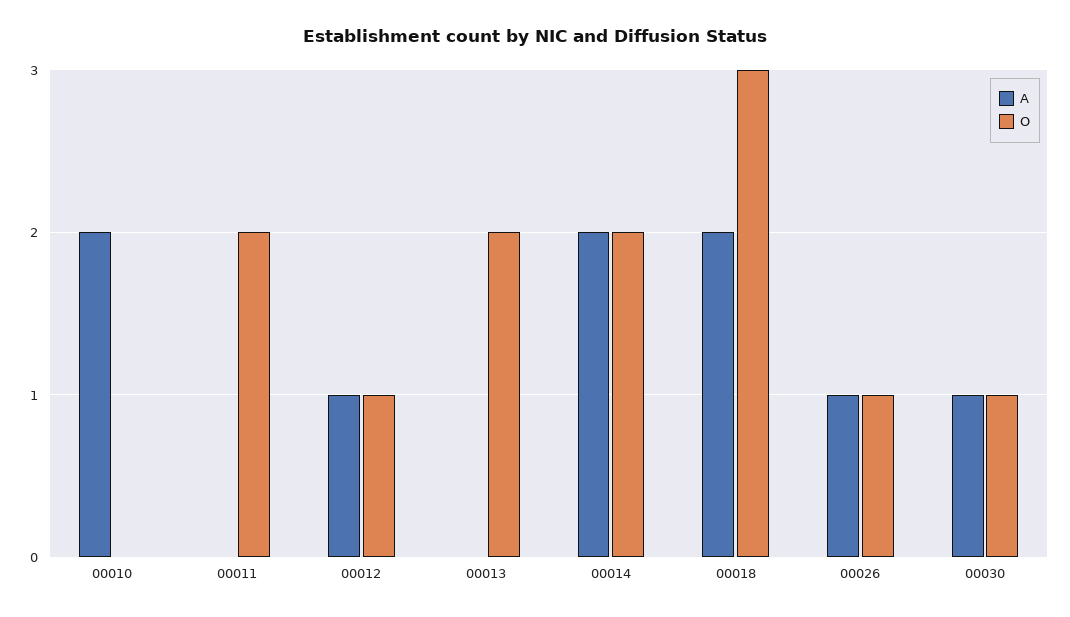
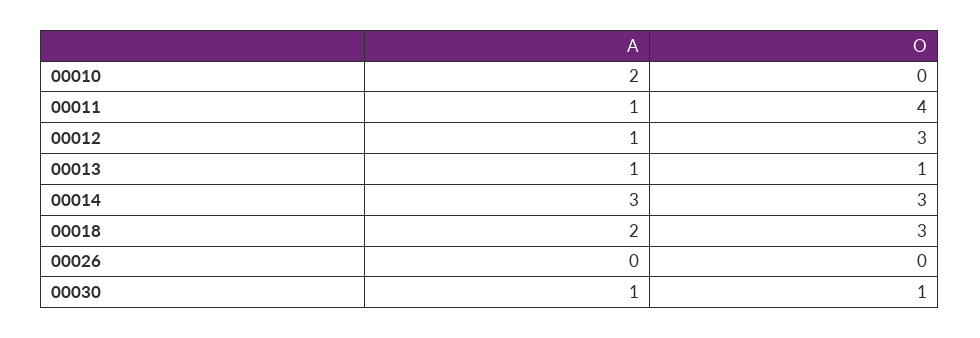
A, 00011: 0 -> 1
O, 00011: 2 -> 4
O, 00012: 1 -> 3
A, 00013: 0 -> 1
O, 00013: 2 -> 1
A, 00014: 2 -> 3
O, 00014: 2 -> 3
A, 00026: 1 -> 0
O, 00026: 1 -> 0

